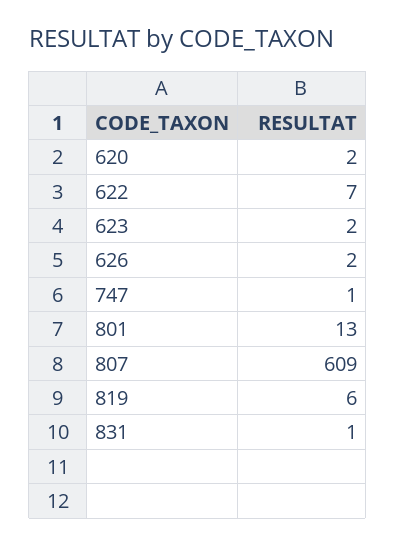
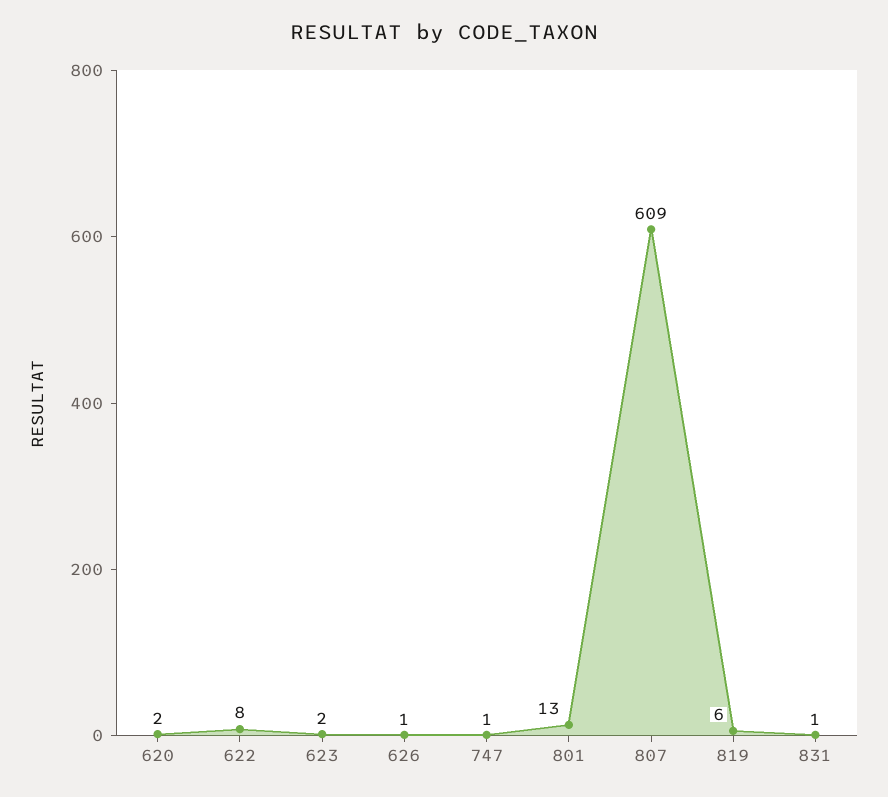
622: 7 -> 8
626: 2 -> 1

